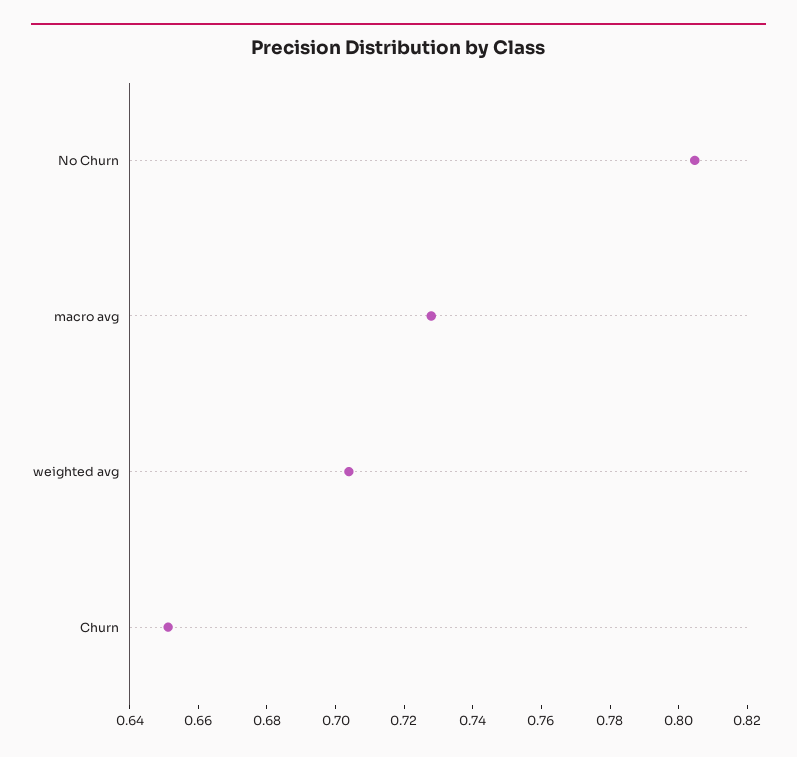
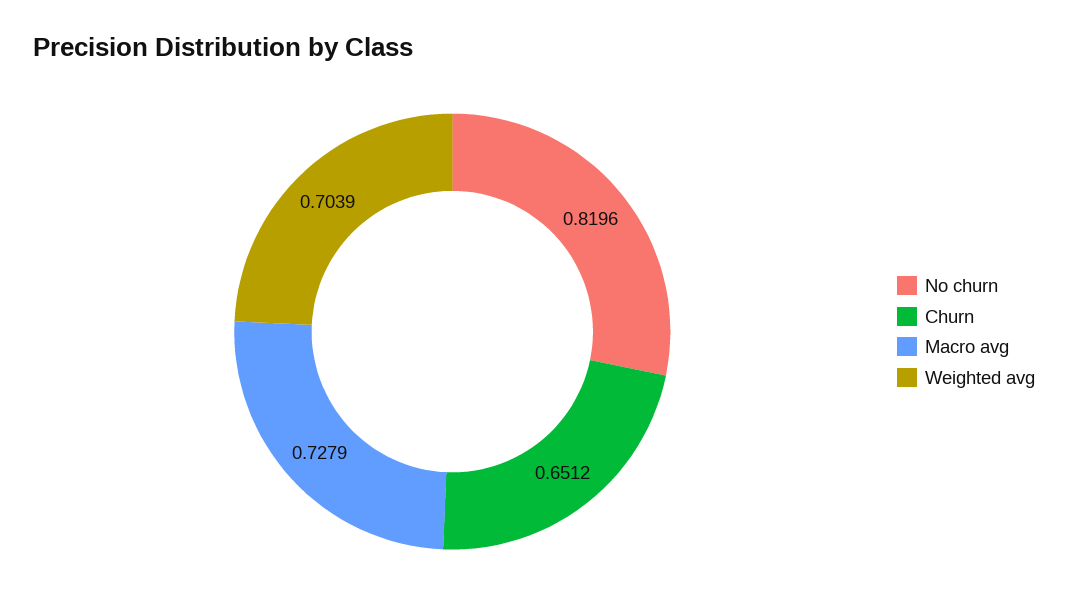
No Churn: 0.805 -> 0.8196

